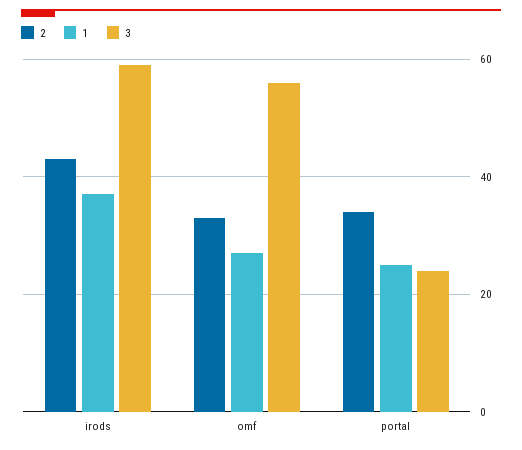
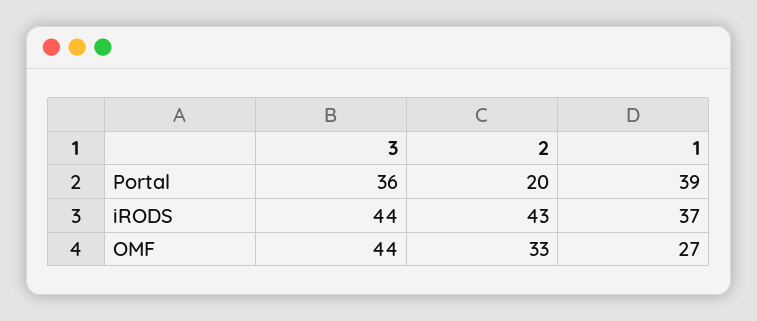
3, irods: 60 -> 44
3, omf: 55 -> 44
2, portal: 35 -> 20
1, portal: 25 -> 39
3, portal: 25 -> 36

